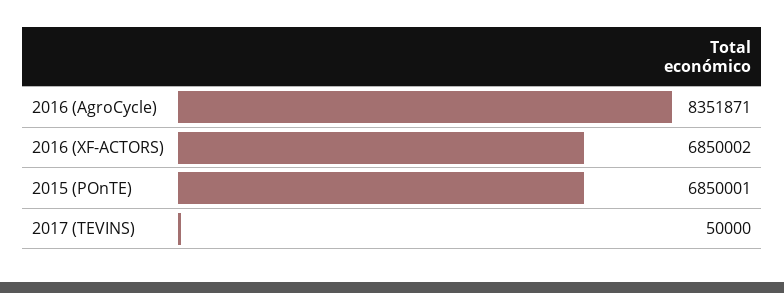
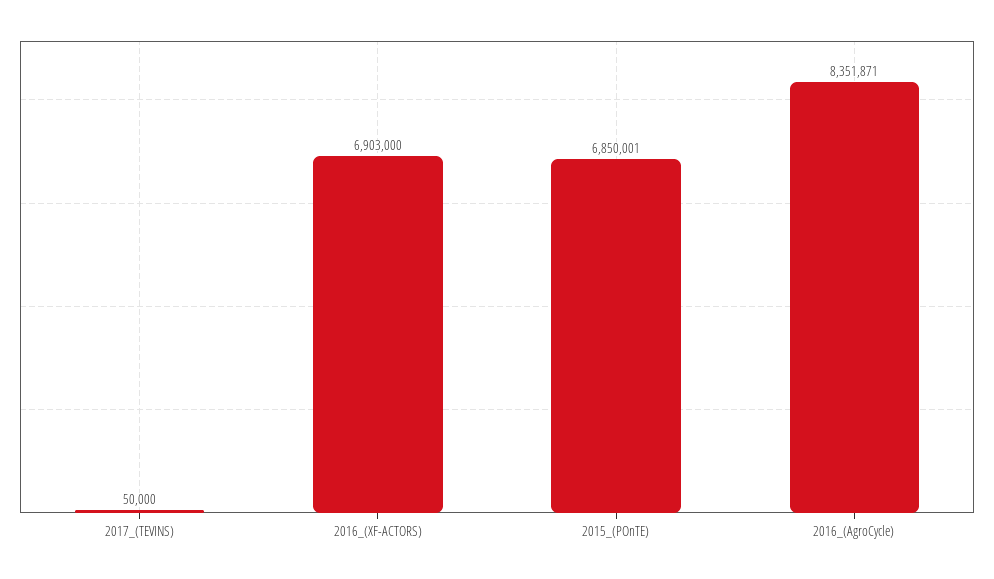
2016 (XF-ACTORS): 6850002 -> 6903000

